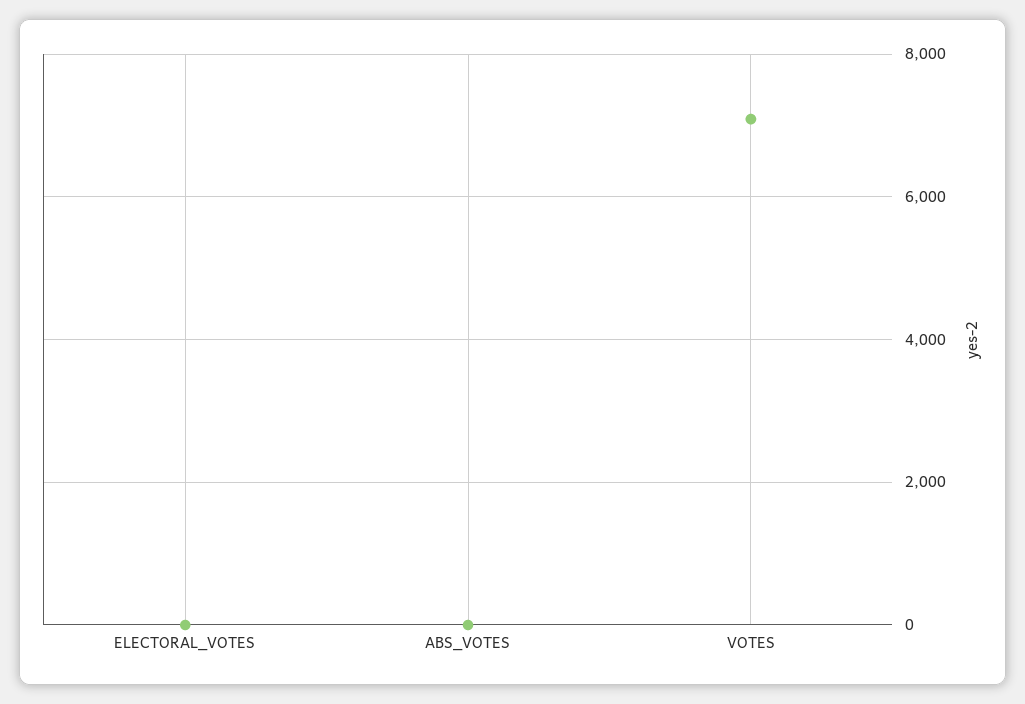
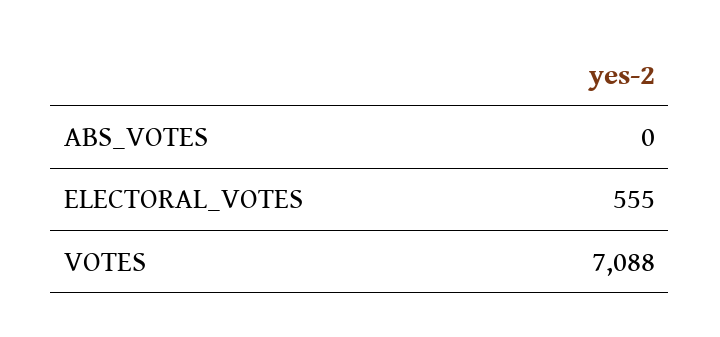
ELECTORAL_VOTES: 0 -> 555

